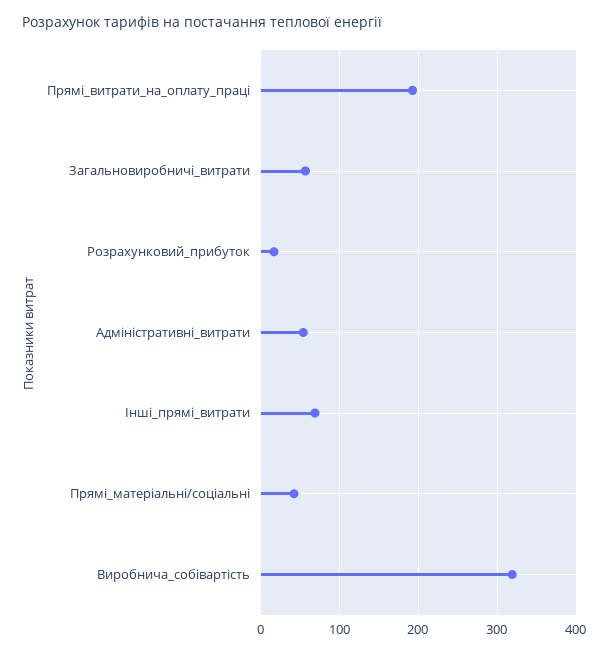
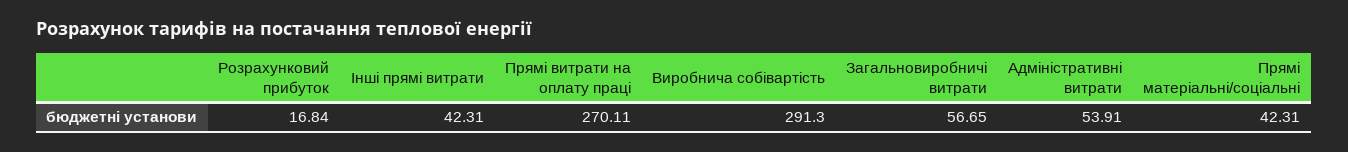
Прямі_витрати_на_оплату_праці: 190 -> 270.11
Інші_прямі_витрати: 70 -> 42.31
Виробнича_собівартість: 320 -> 291.3

